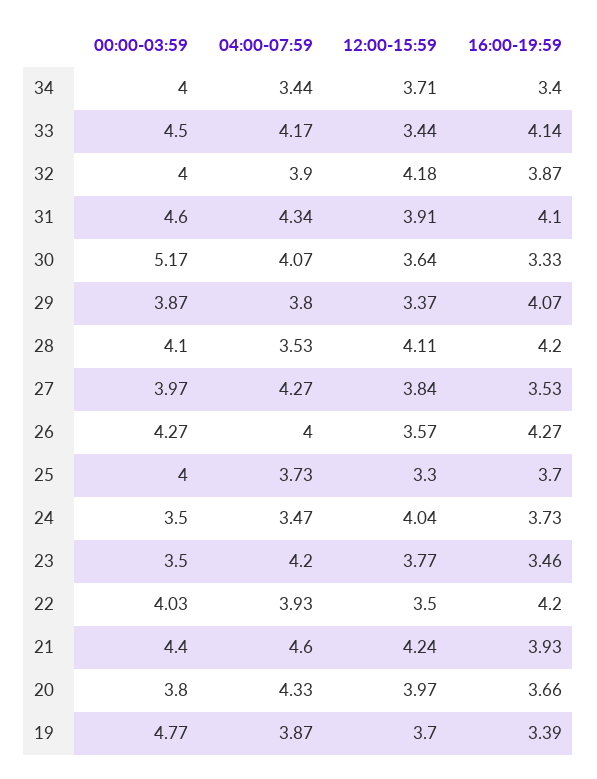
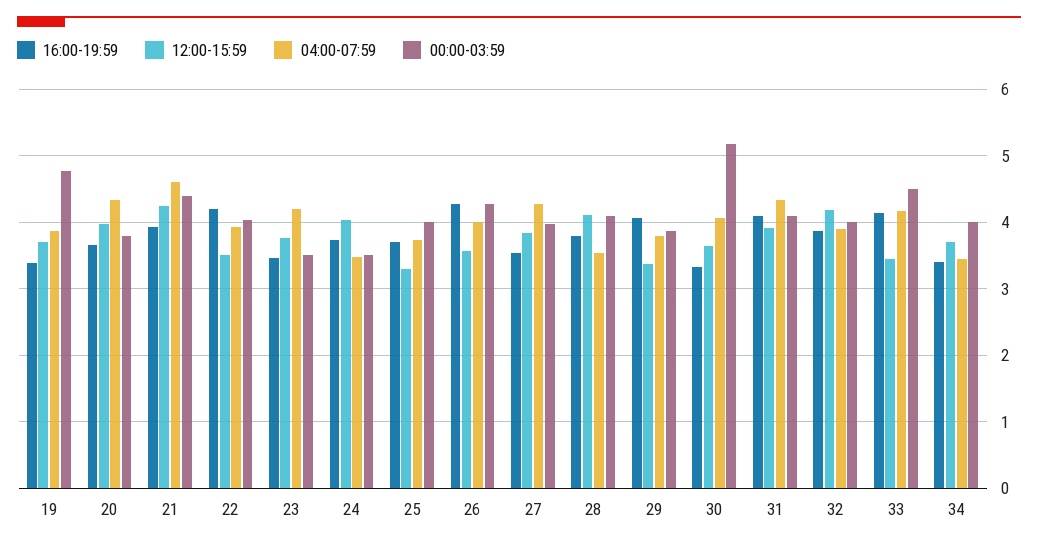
00:00-03:59, 31: 4.6 -> 4.1
16:00-19:59, 28: 4.2 -> 3.8

